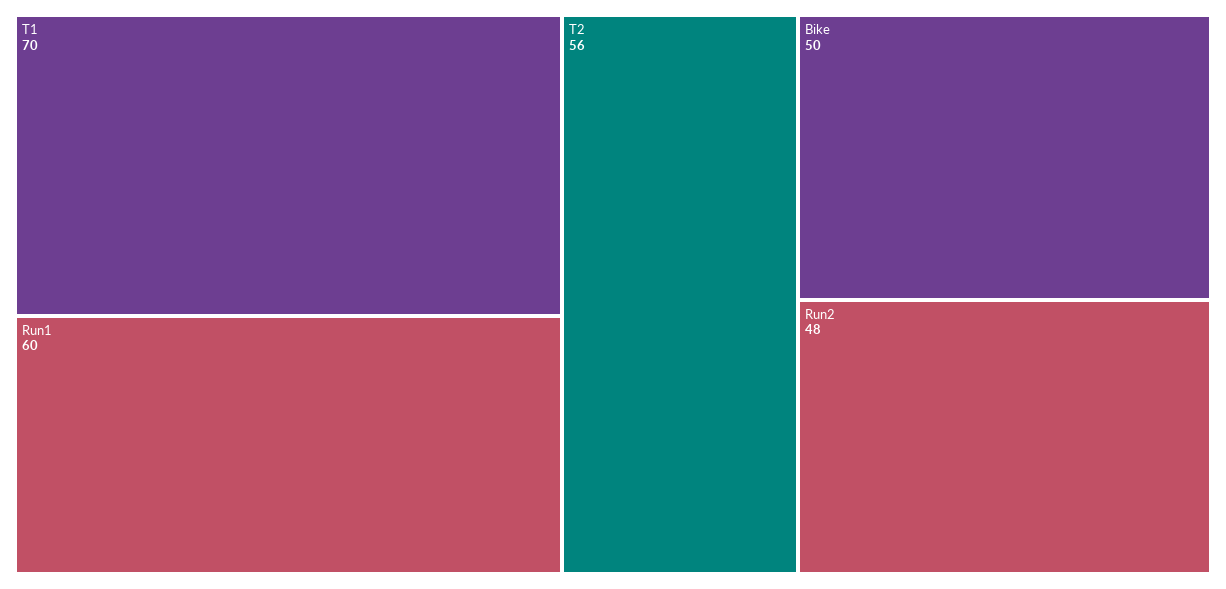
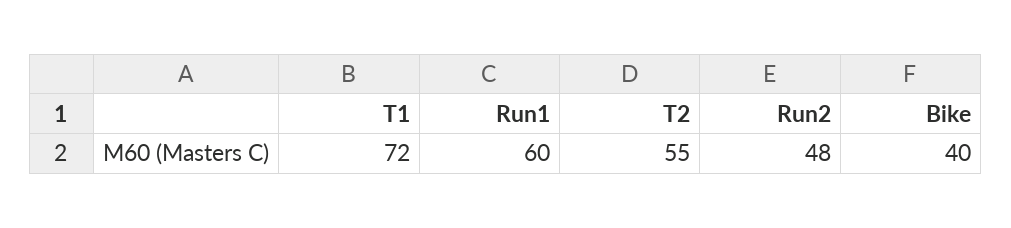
T1: 70 -> 72
T2: 56 -> 55
Bike: 50 -> 40

